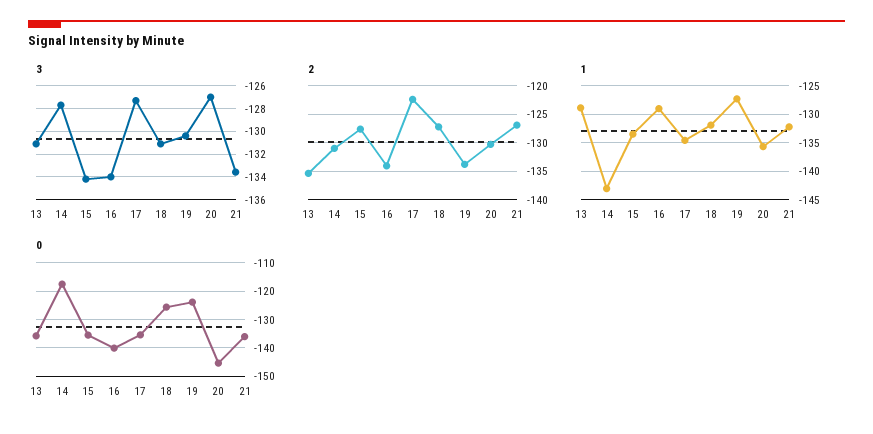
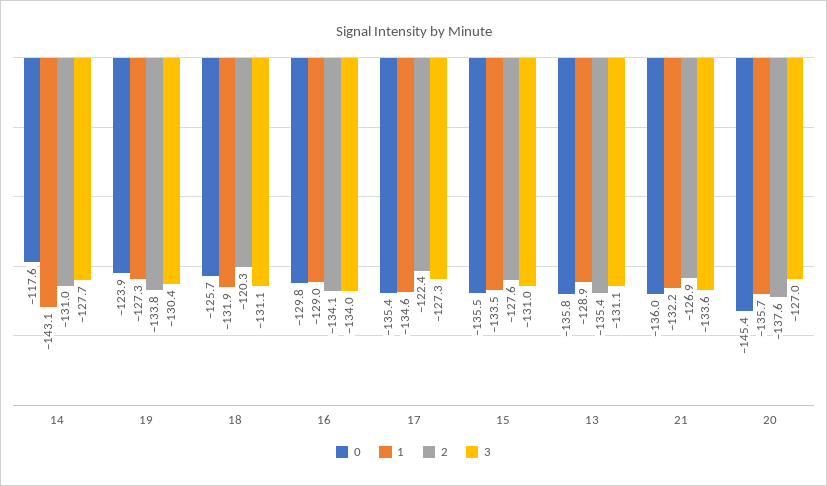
3, 15: -134 -> -131
2, 18: -127.5 -> -120.3
2, 20: -130 -> -137.6
0, 16: -140 -> -129.8

